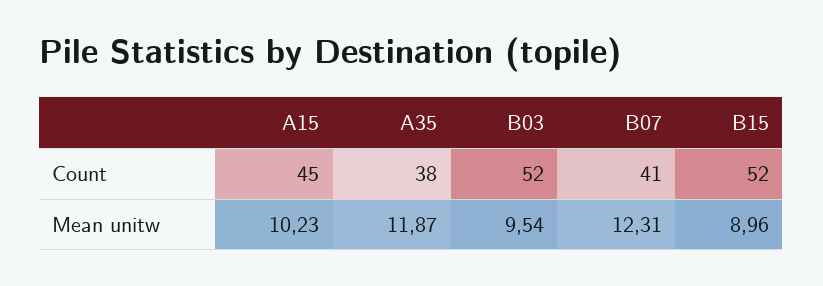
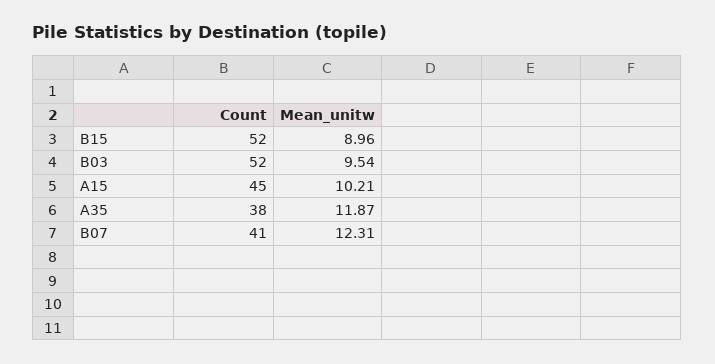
A15, Mean unitw: 10.23 -> 10.21

